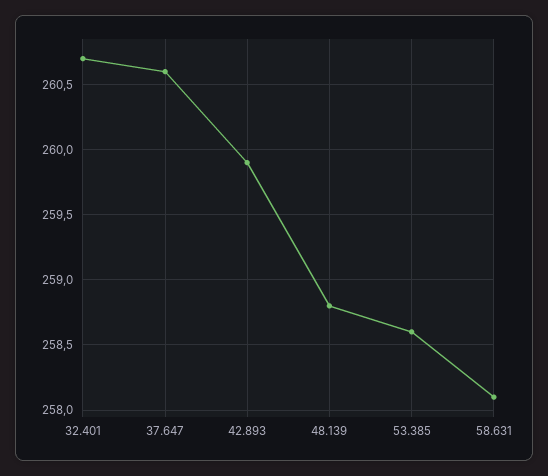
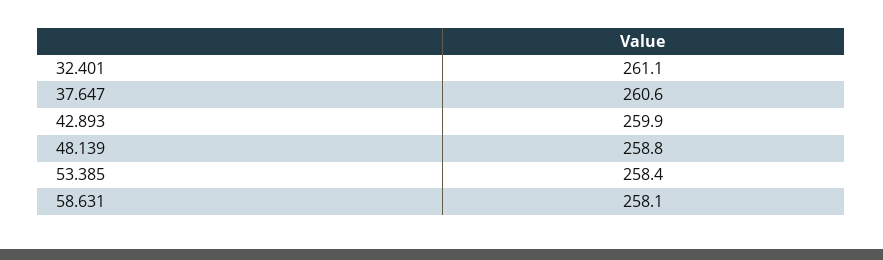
32.401: 260.7 -> 261.1
53.385: 258.6 -> 258.4

